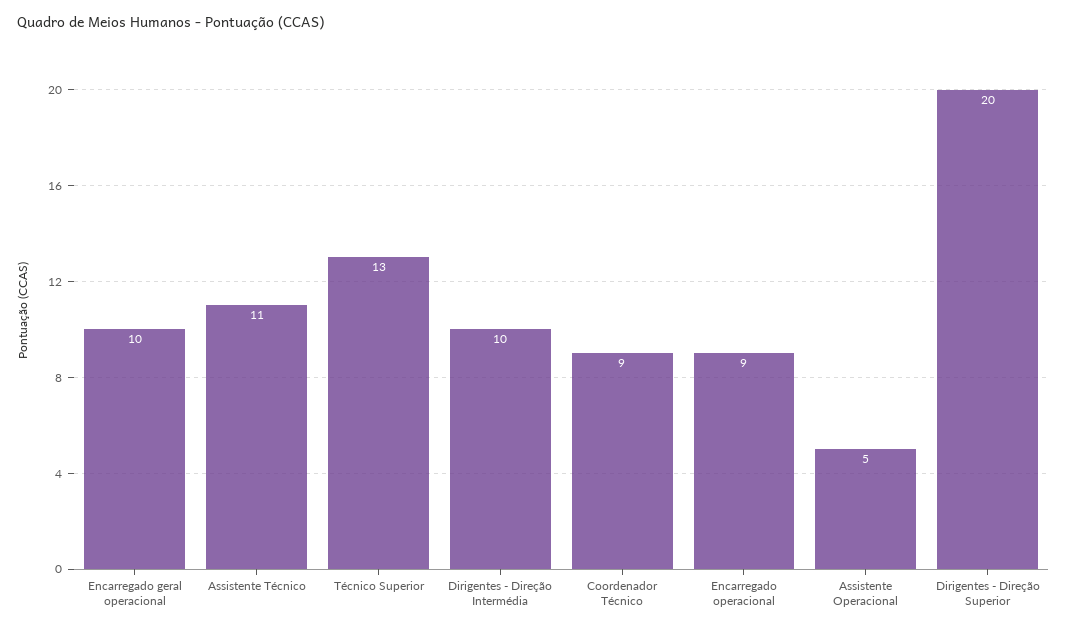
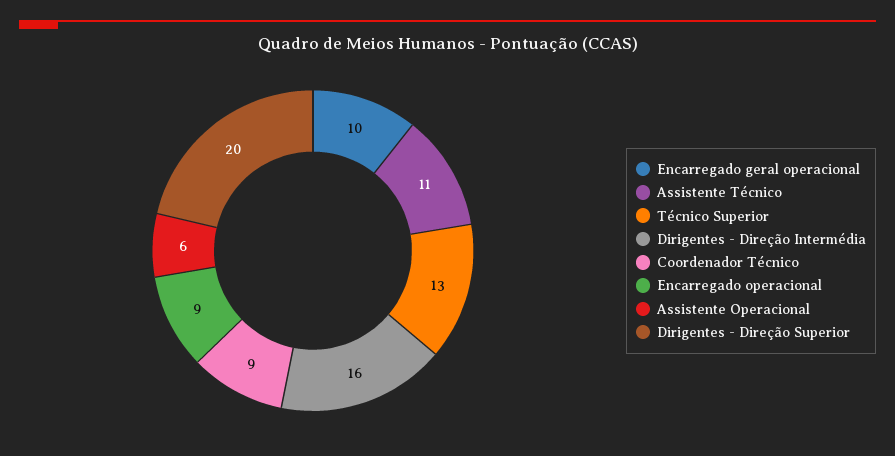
Dirigentes - Direção Intermédia: 10 -> 16
Assistente Operacional: 5 -> 6

